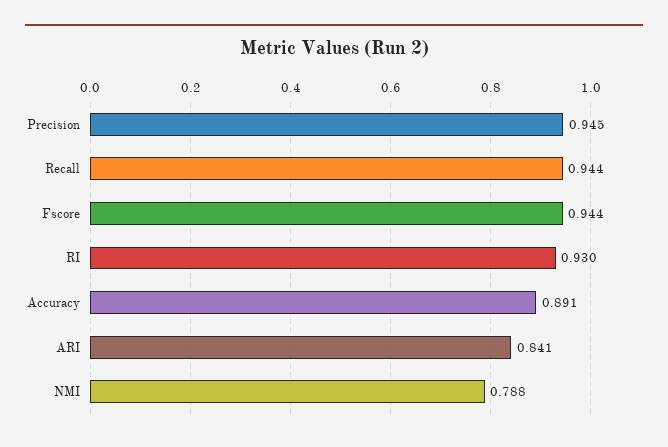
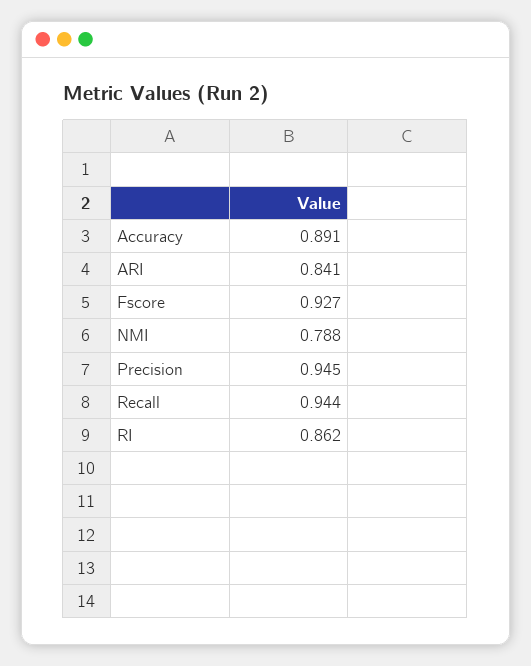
Fscore: 0.944 -> 0.927
RI: 0.93 -> 0.862

